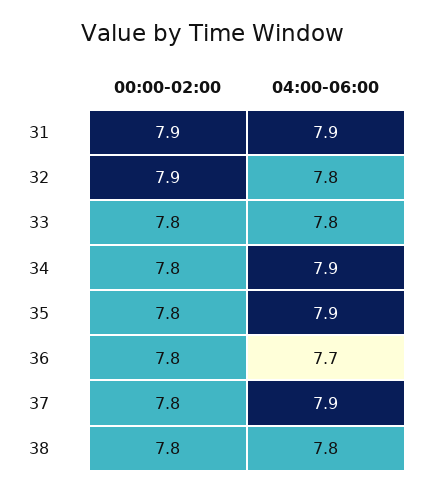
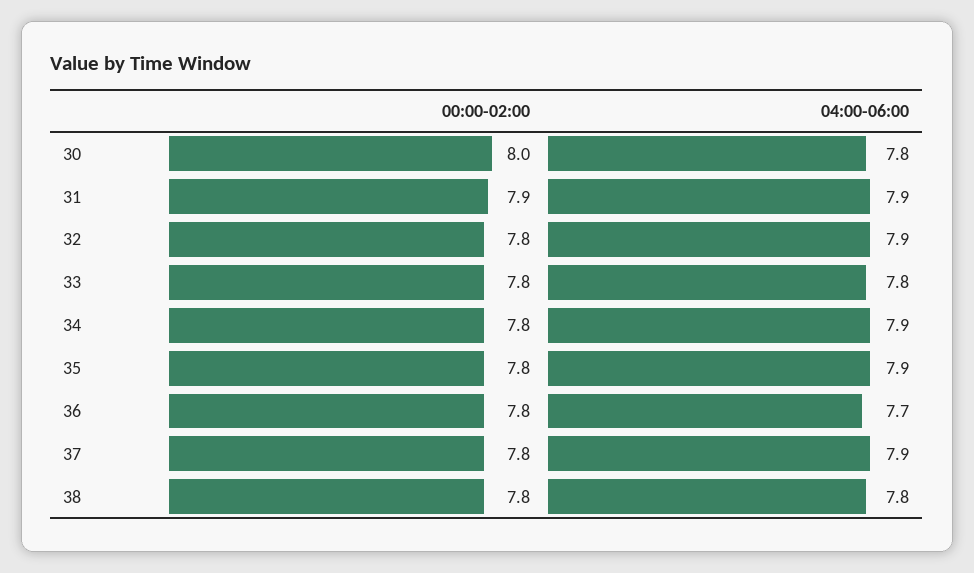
00:00-02:00, 32: 7.9 -> 7.8
04:00-06:00, 32: 7.8 -> 7.9
00:00-02:00, 30: none -> 8
04:00-06:00, 30: none -> 7.8

